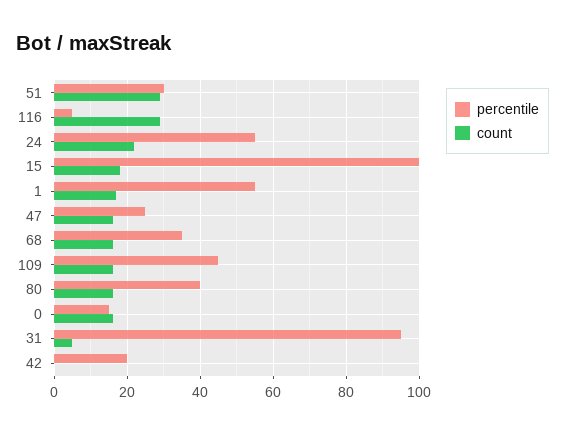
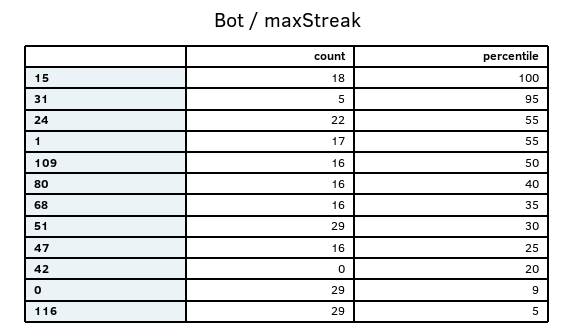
percentile, 109: 45 -> 50
percentile, 0: 15 -> 9
count, 0: 15 -> 29

